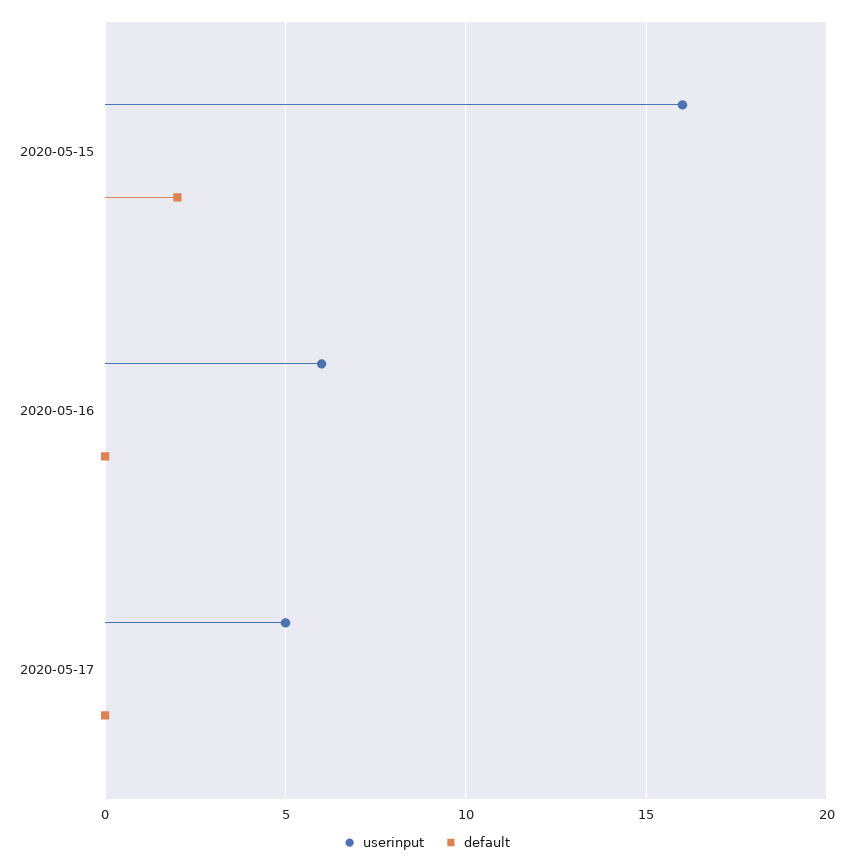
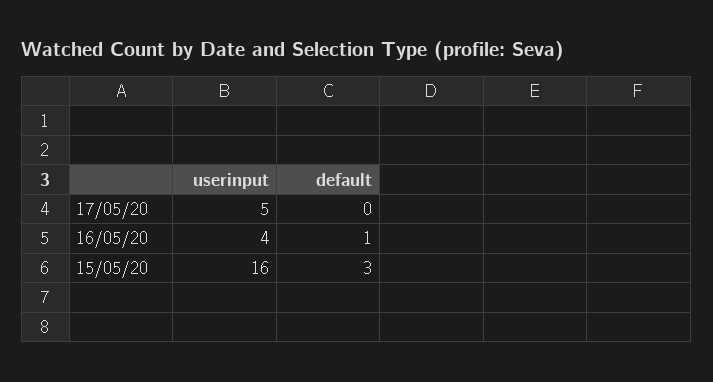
default, 2020-05-15: 2 -> 3
userinput, 2020-05-16: 6 -> 4
default, 2020-05-16: 0 -> 1

